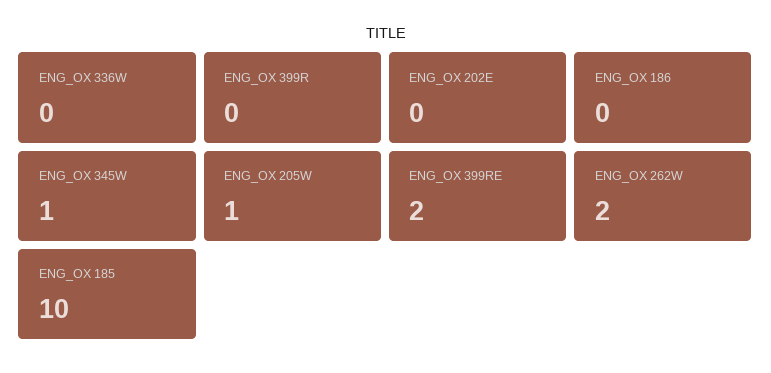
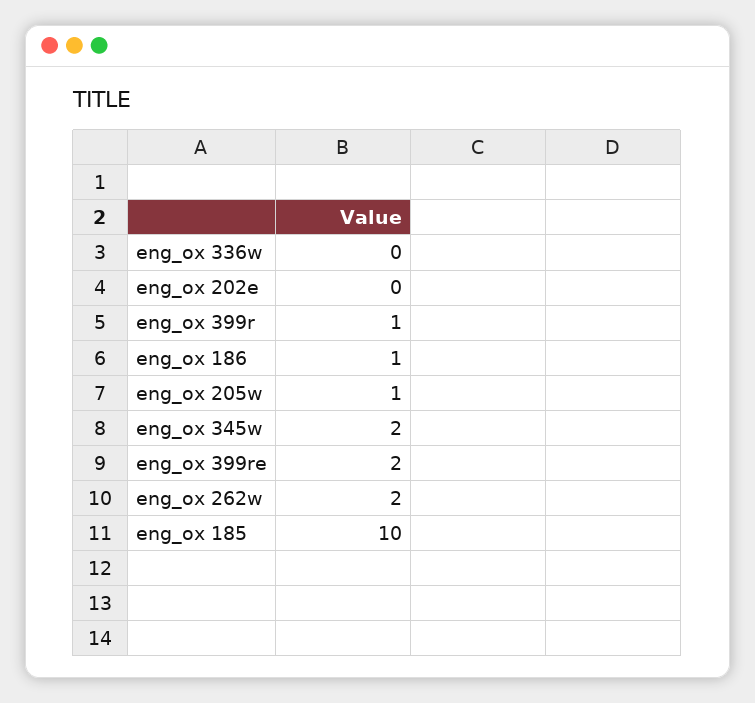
ENG_OX 399R: 0 -> 1
ENG_OX 186: 0 -> 1
ENG_OX 345W: 1 -> 2

